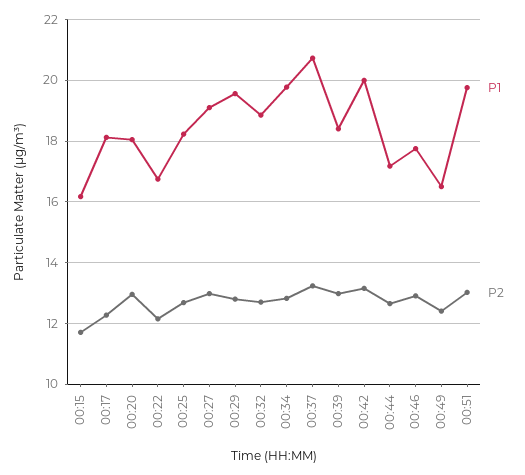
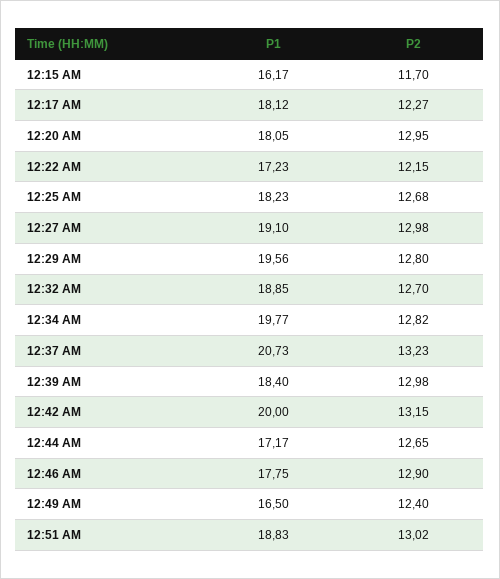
P1, 00:22: 16.8 -> 17.23
P1, 00:51: 19.8 -> 18.83

